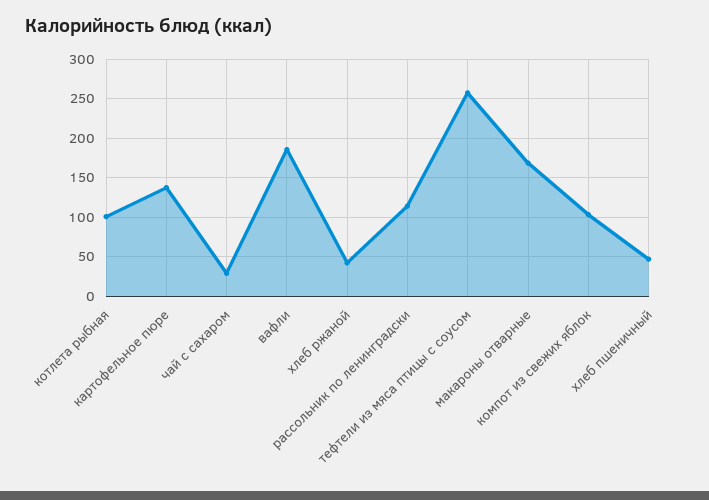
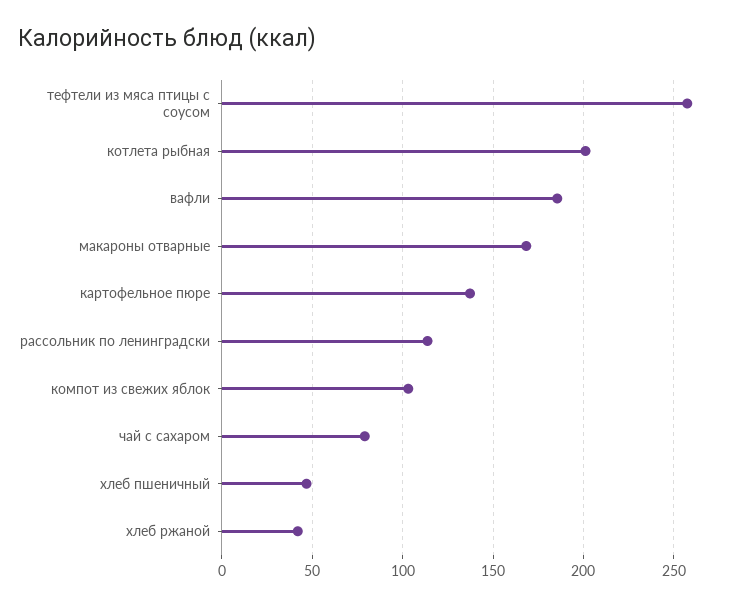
котлета рыбная: 100 -> 200
чай с сахаром: 30 -> 80

